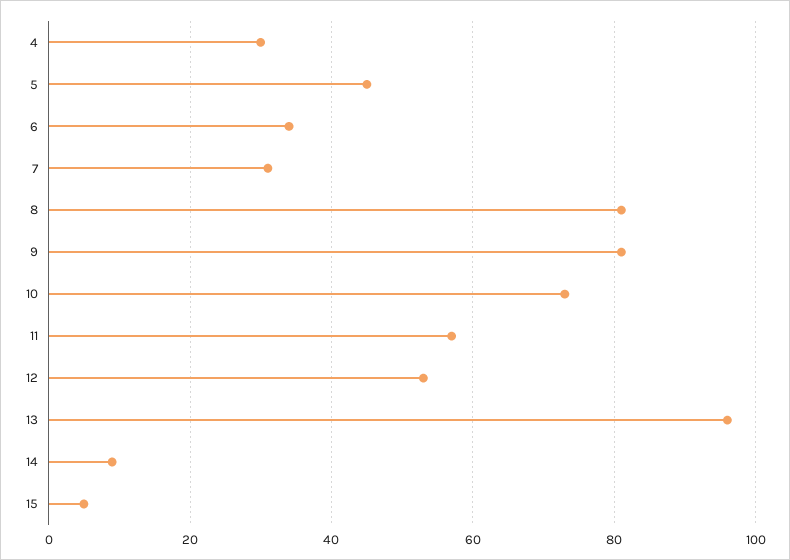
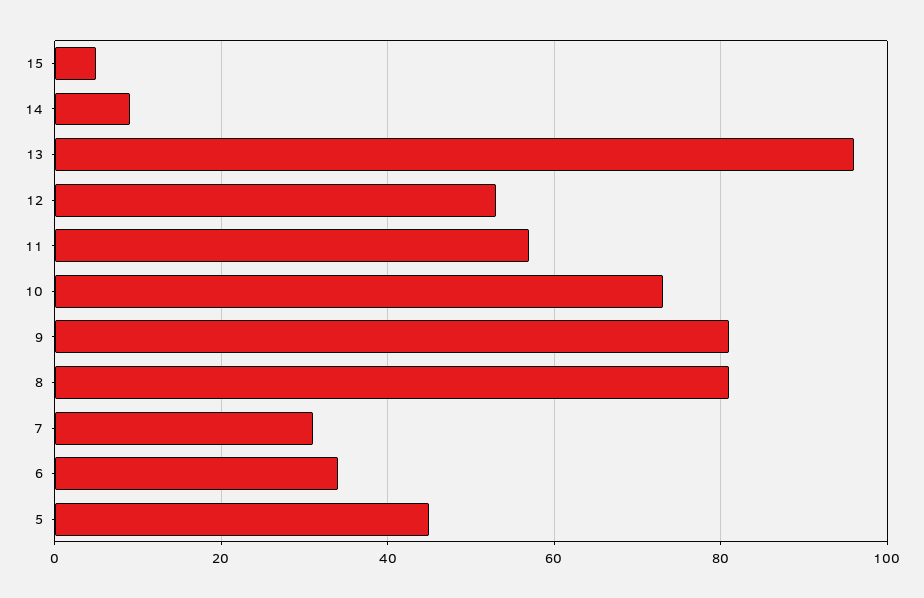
4: 30 -> none

